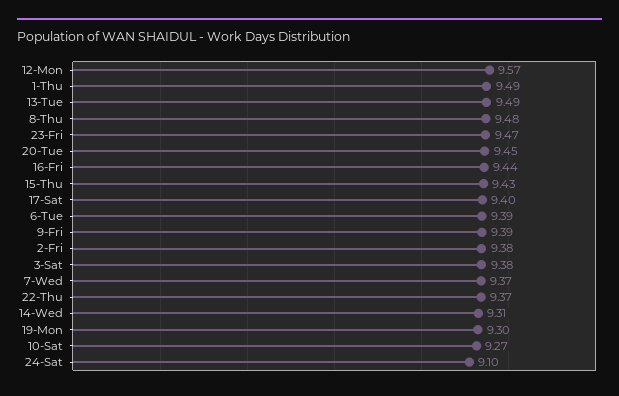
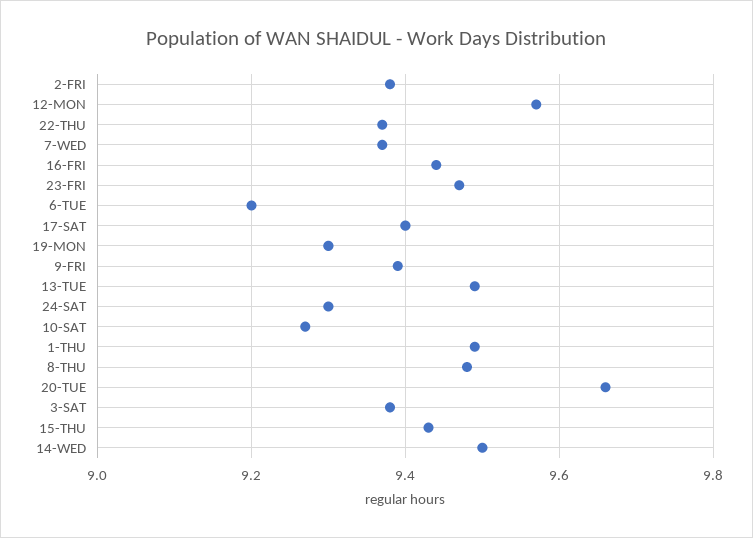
20-Tue: 9.45 -> 9.65
6-Tue: 9.39 -> 9.2
14-Wed: 9.31 -> 9.5
24-Sat: 9.1 -> 9.3

